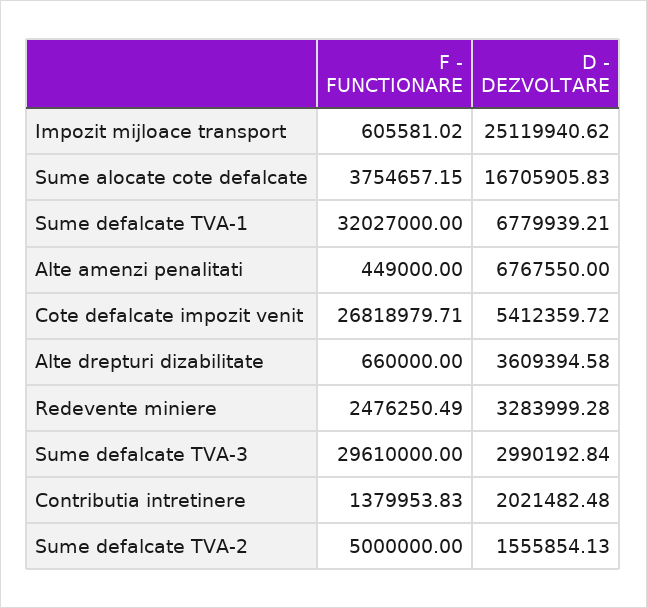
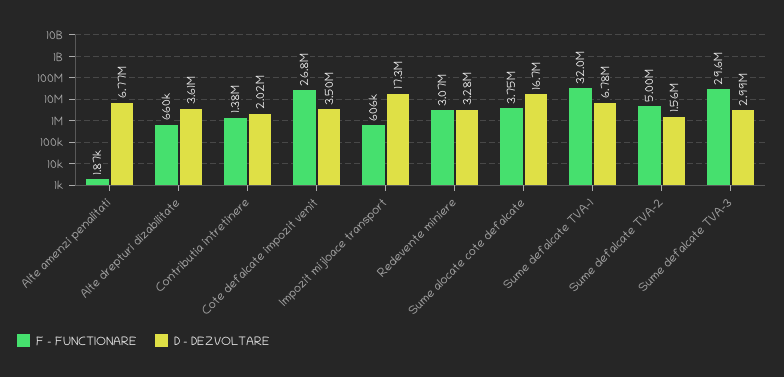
D - DEZVOLTARE, Impozit mijloace transport: 25119940.62 -> 17300000
F - FUNCTIONARE, Alte amenzi penalitati: 449000 -> 1870
D - DEZVOLTARE, Cote defalcate impozit venit: 5412359.72 -> 3500000
F - FUNCTIONARE, Redevente miniere: 2476250.49 -> 3070000

